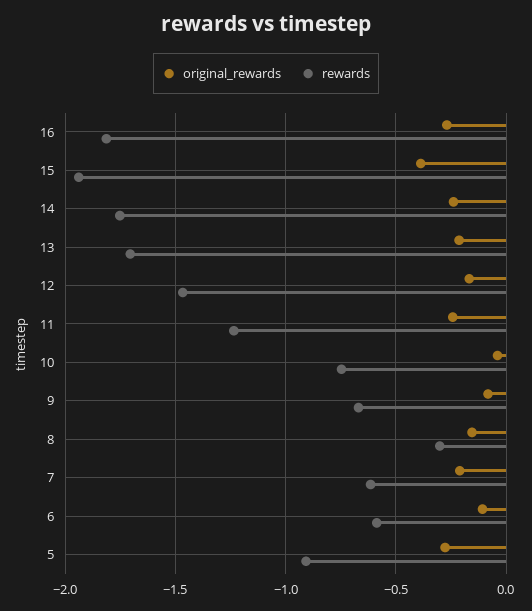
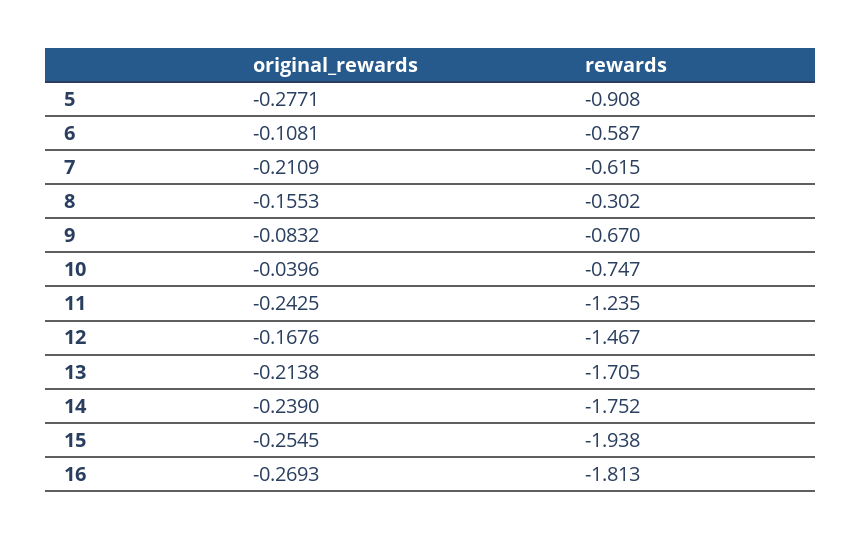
original_rewards, 15: -0.4 -> -0.2545

